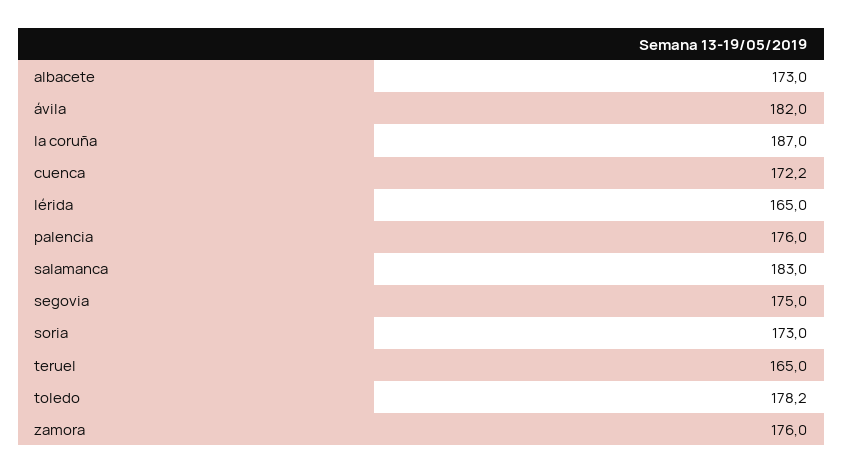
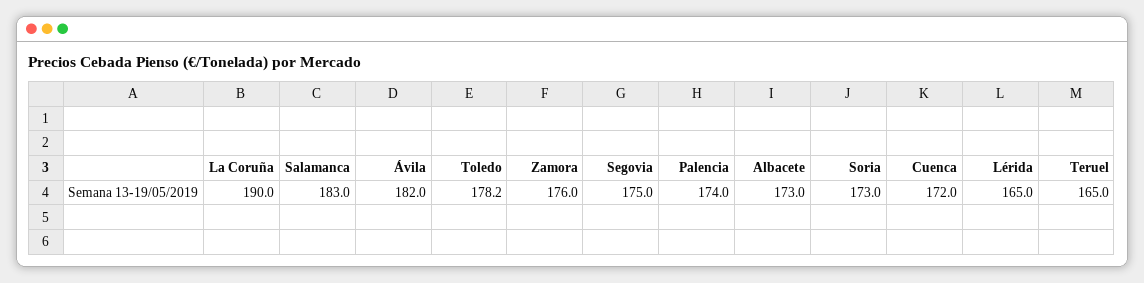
la coruña: 187 -> 190
cuenca: 172.2 -> 172
palencia: 176 -> 174

